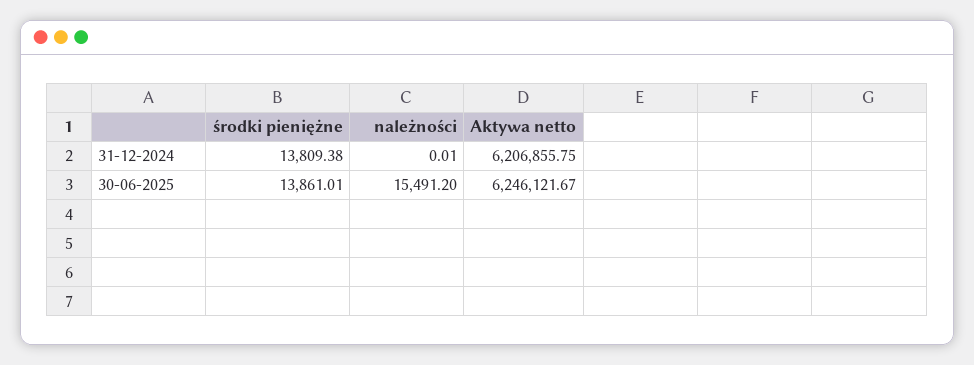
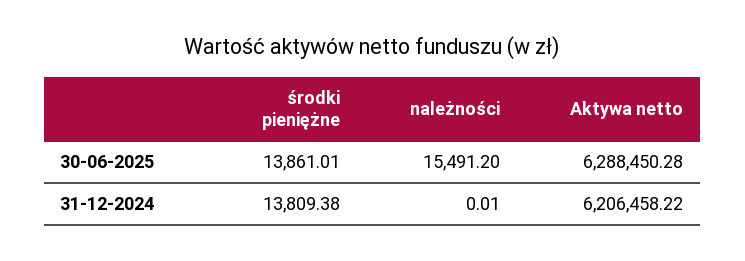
Aktywa netto, 31-12-2024: 6206855.75 -> 6206458.22
Aktywa netto, 30-06-2025: 6246121.67 -> 6288450.28

